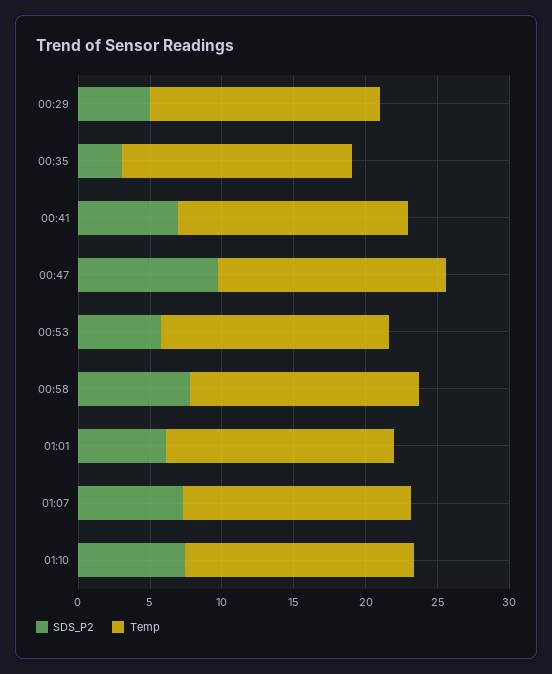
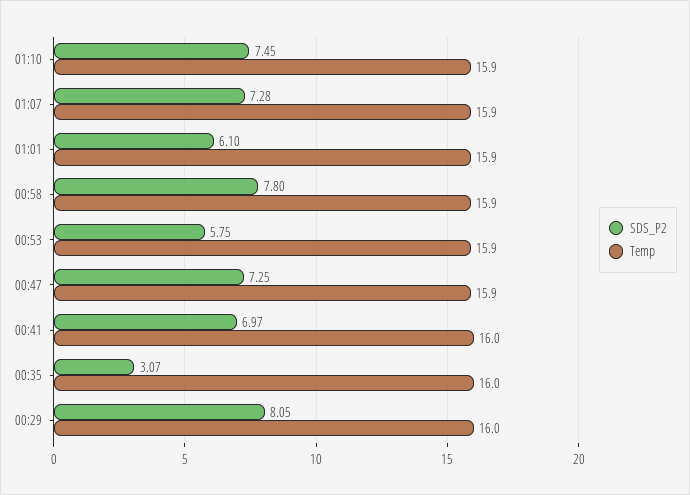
SDS_P2, 00:29: 5 -> 8.05
SDS_P2, 00:47: 10 -> 7.25

